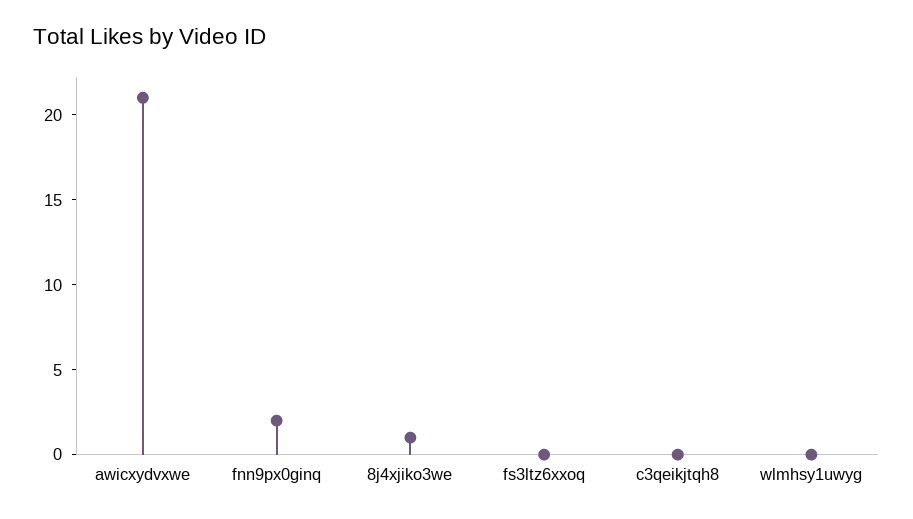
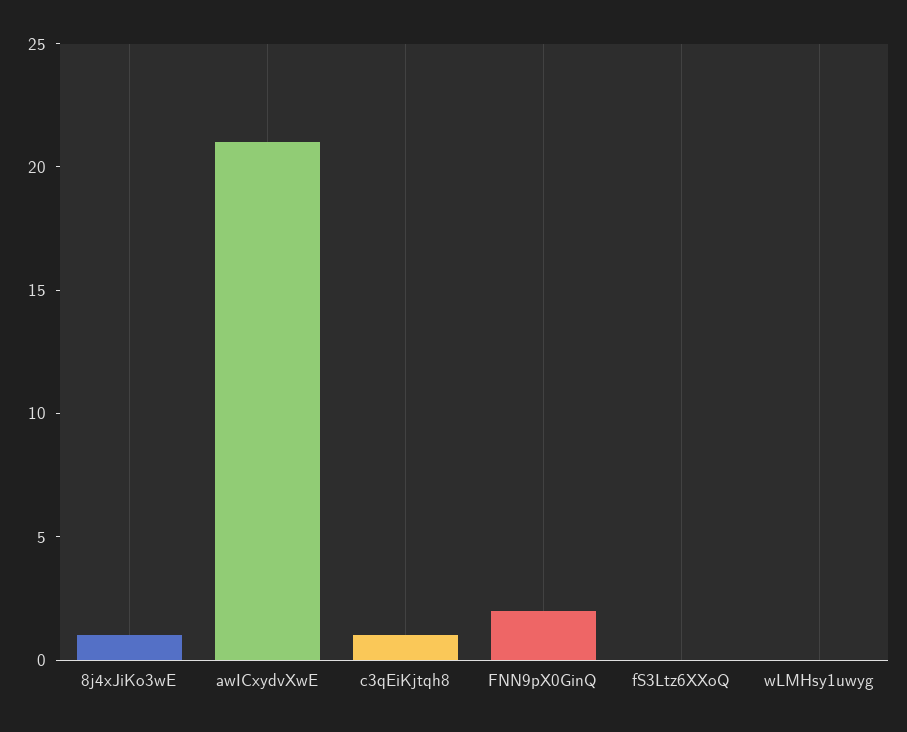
c3qeikjtqh8: 0 -> 1

